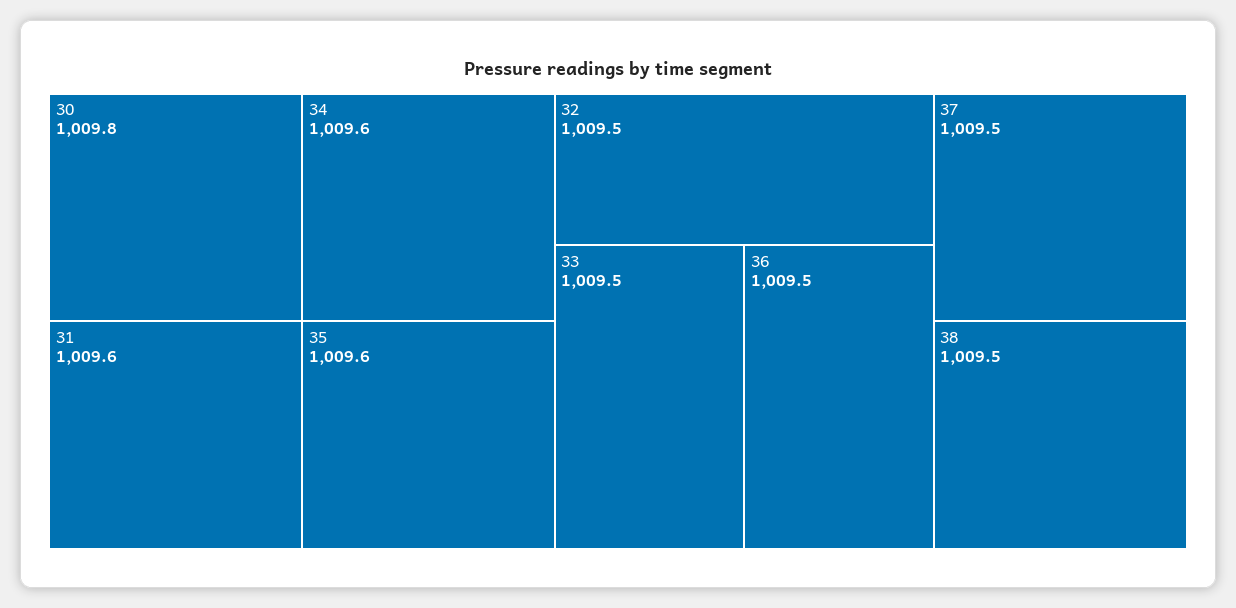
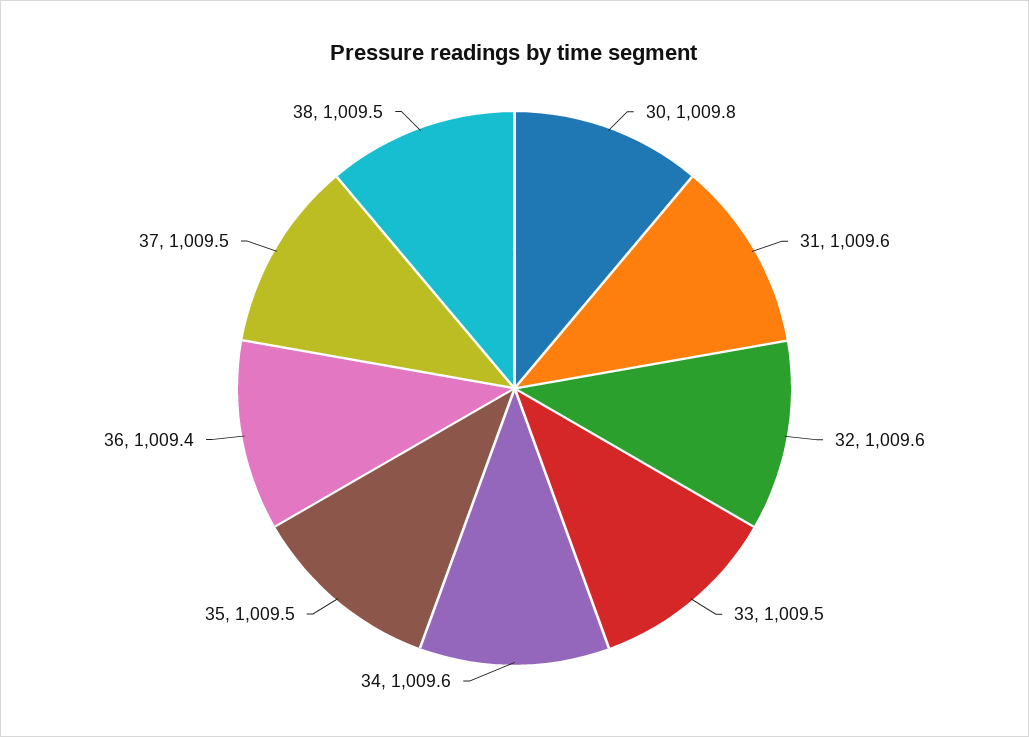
35: 1009.6 -> 1009.5
32: 1009.5 -> 1009.6
36: 1009.5 -> 1009.4

